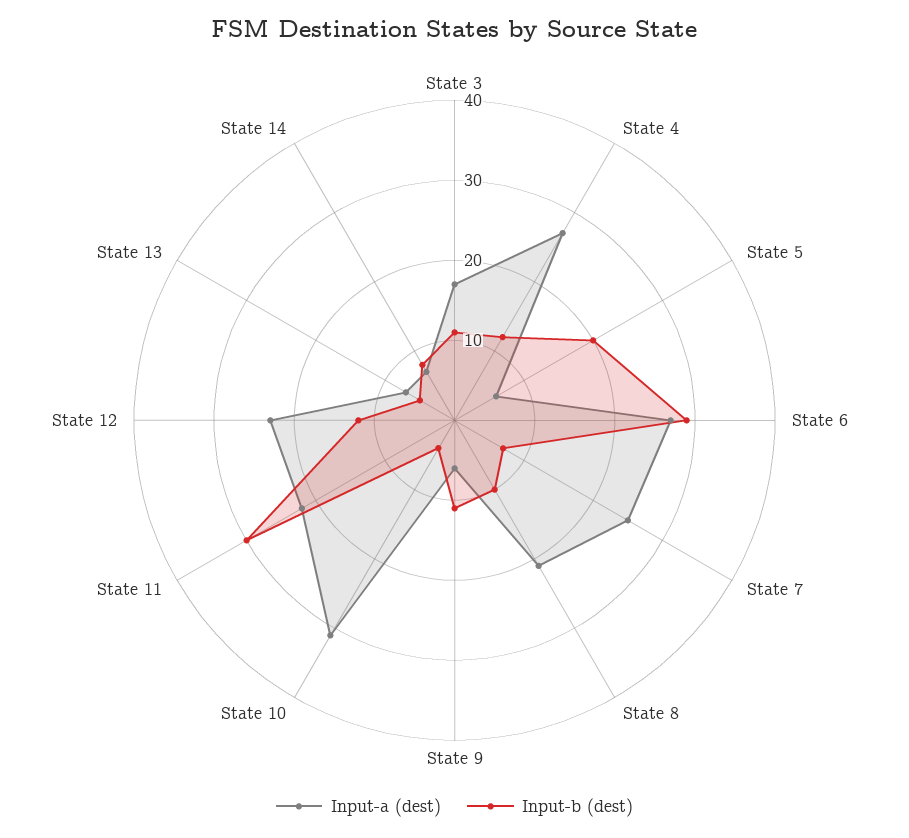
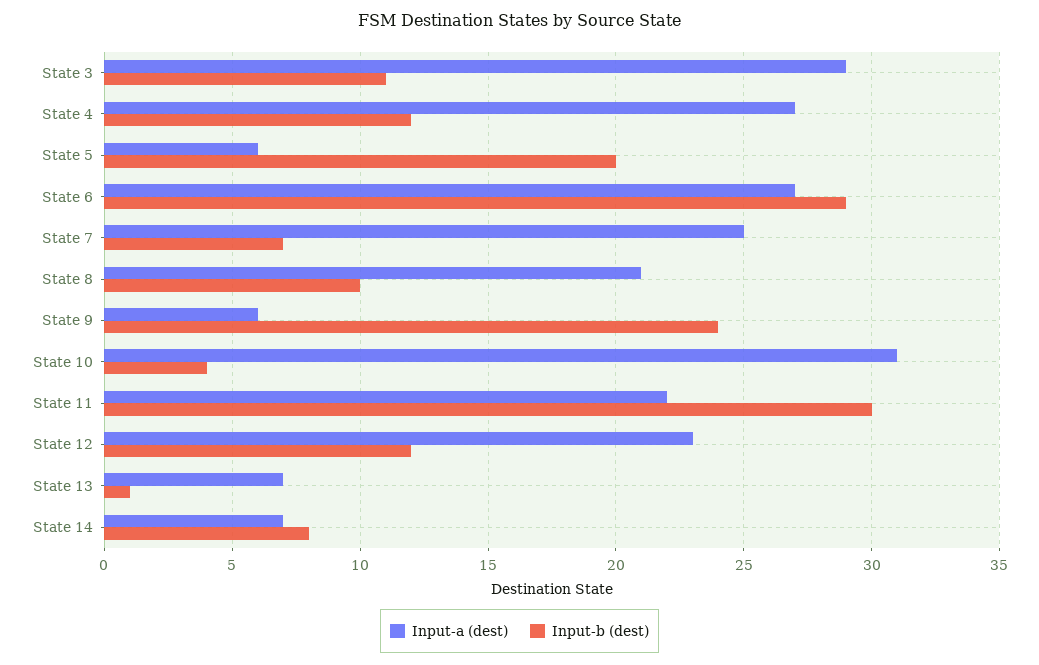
Input-a (dest), State 3: 17 -> 29
Input-b (dest), State 9: 11 -> 24
Input-b (dest), State 13: 5 -> 1

